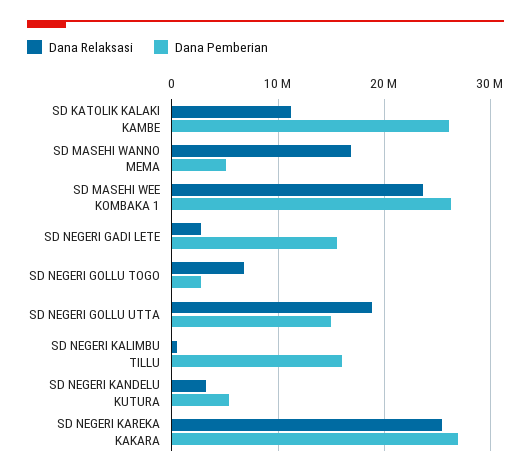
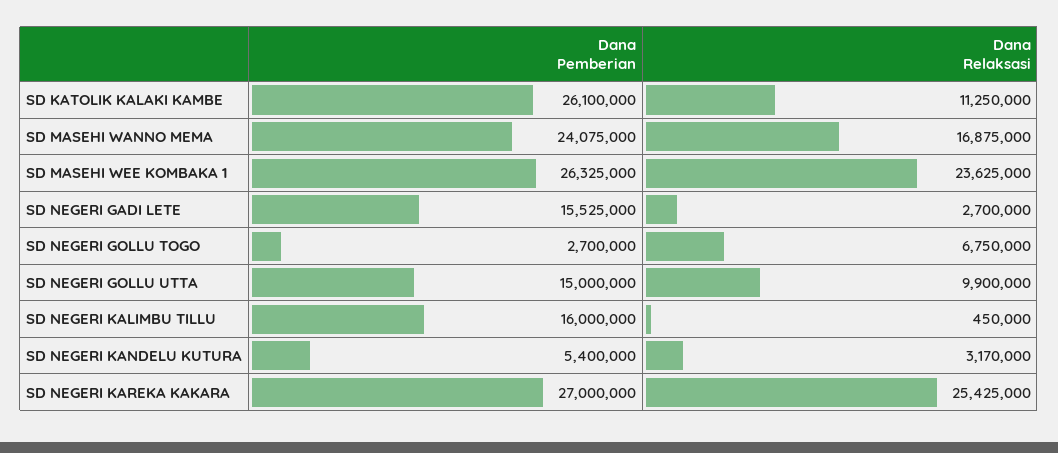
Dana Pemberian, SD MASEHI WANNO MEMA: 5000000 -> 24075000
Dana Relaksasi, SD NEGERI GOLLU UTTA: 19000000 -> 9900000

